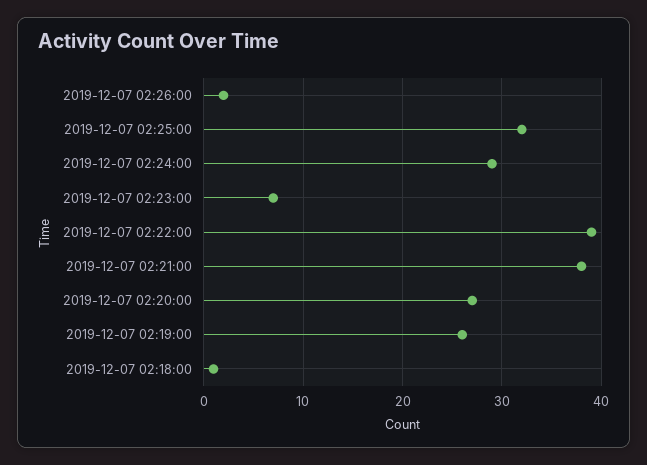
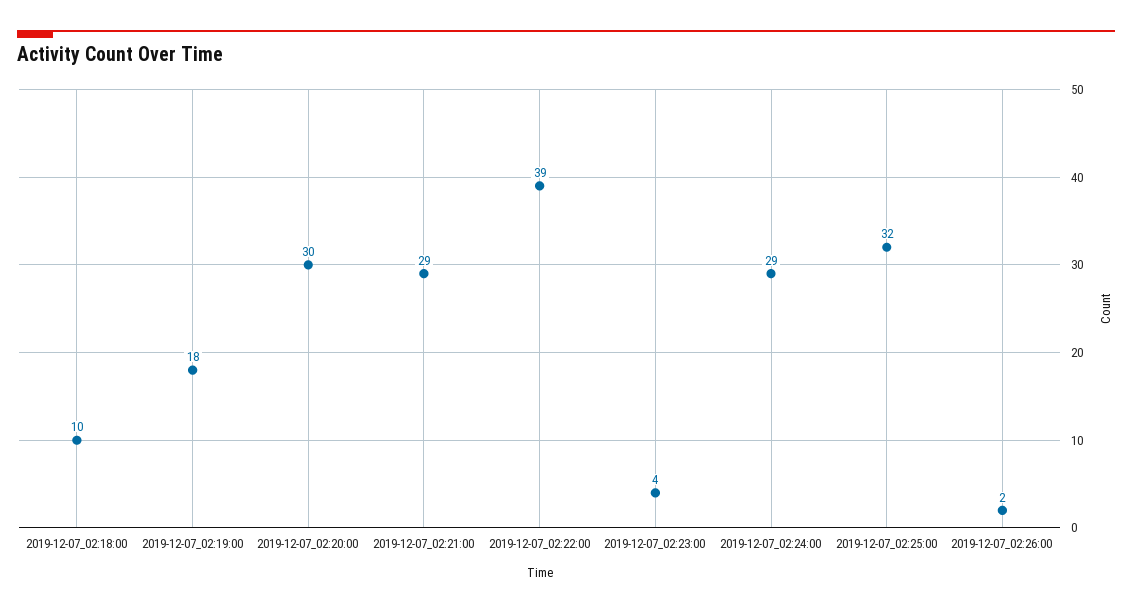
2019-12-07 02:23:00: 7 -> 4
2019-12-07 02:21:00: 38 -> 29
2019-12-07 02:20:00: 27 -> 30
2019-12-07 02:19:00: 26 -> 18
2019-12-07 02:18:00: 1 -> 10

